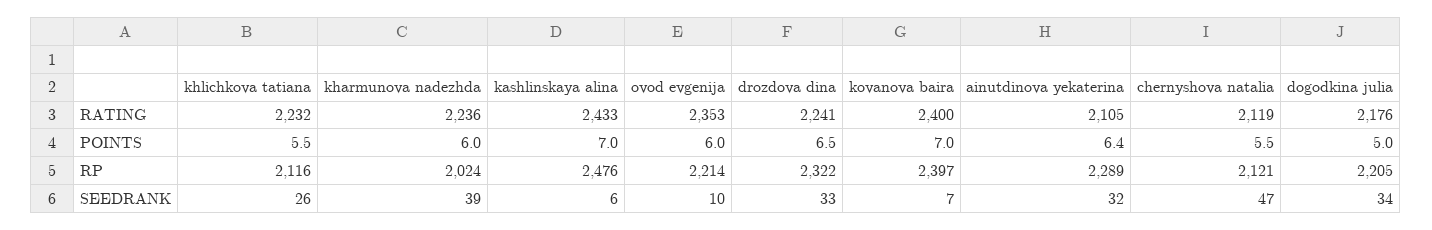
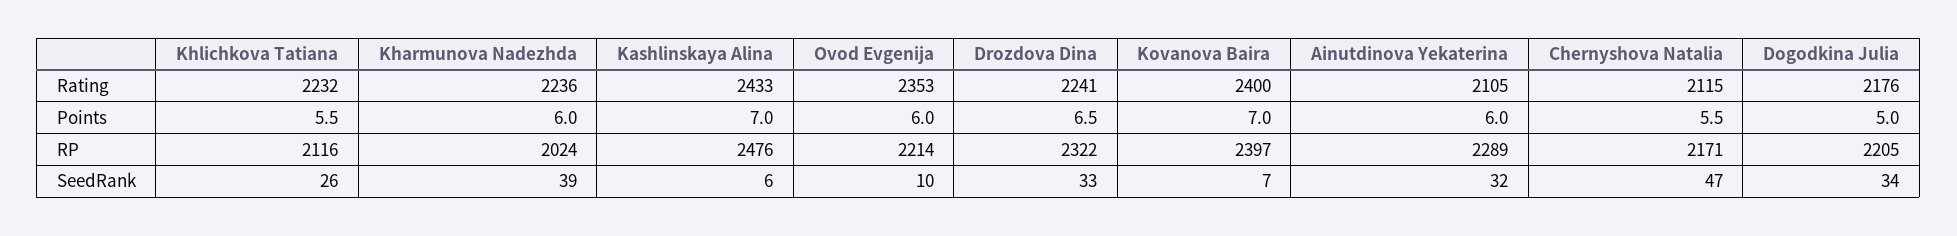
chernyshova natalia, RATING: 2119 -> 2115
ainutdinova yekaterina, POINTS: 6.4 -> 6
chernyshova natalia, RP: 2121 -> 2171

